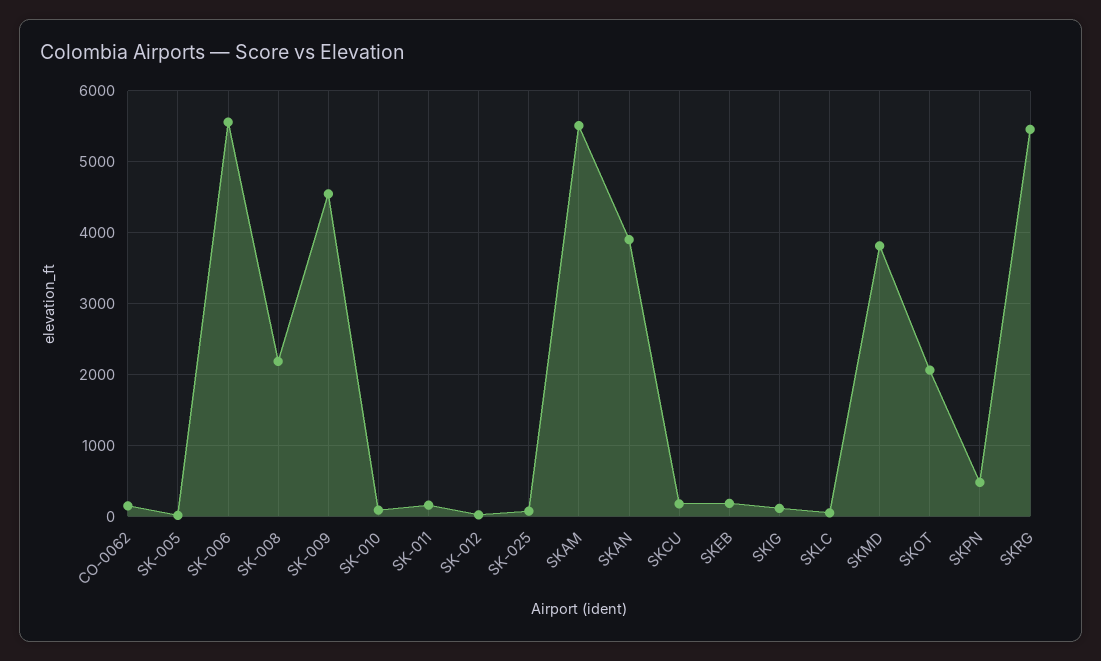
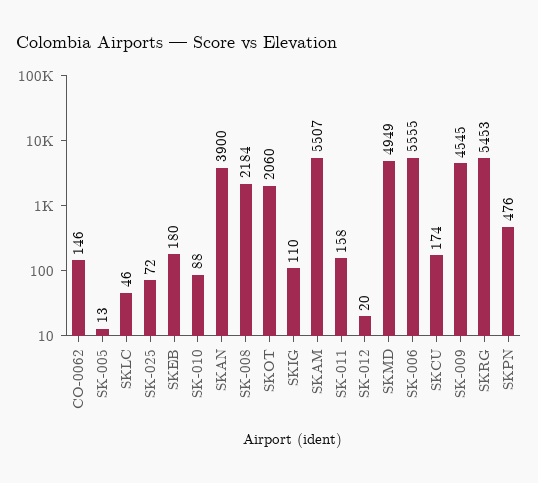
SKMD: 3800 -> 4949

